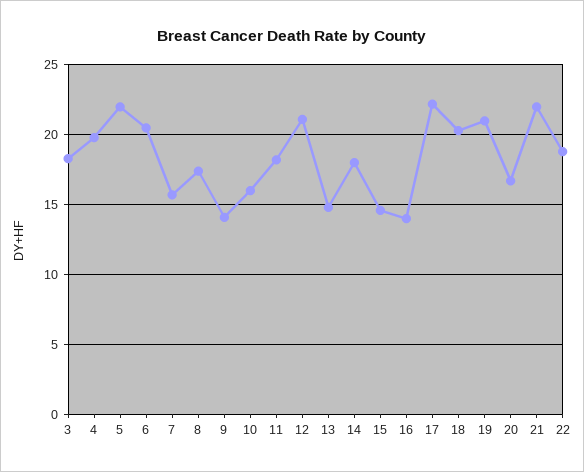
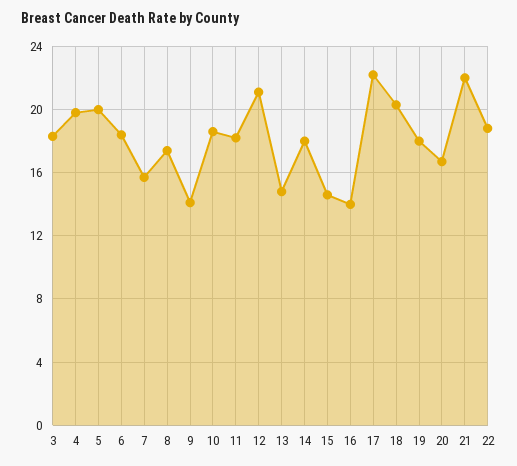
5: 22 -> 20
6: 20.5 -> 18.5
10: 16 -> 18.5
19: 21 -> 18

